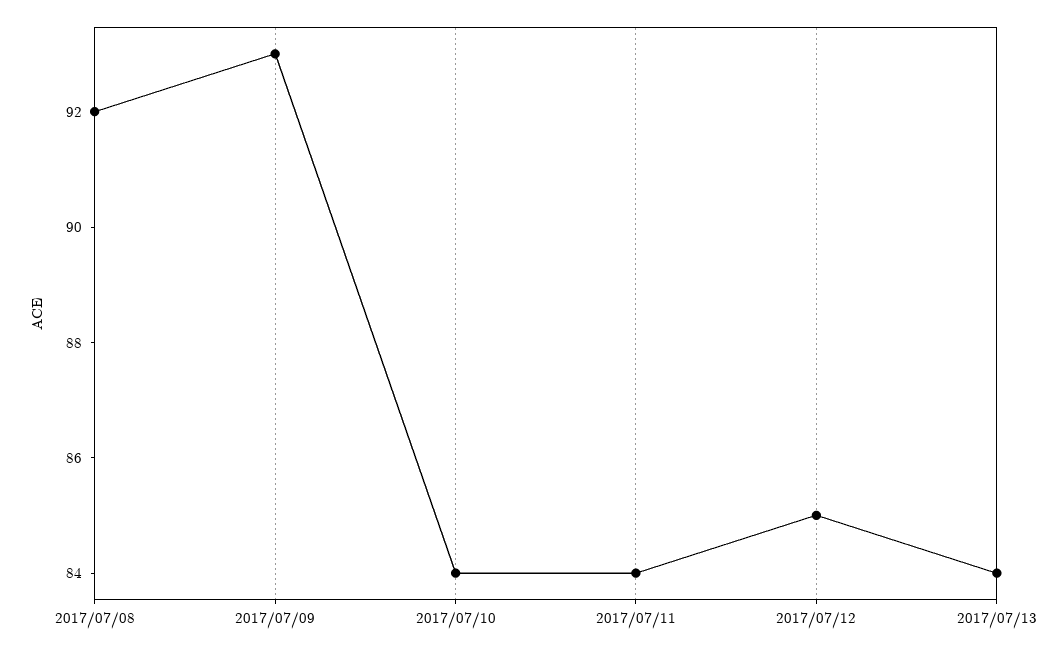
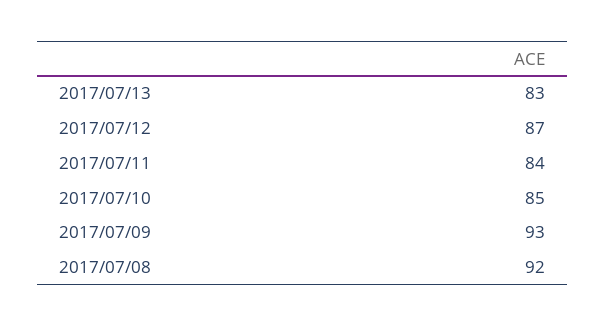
2017/07/10: 84 -> 85
2017/07/12: 85 -> 87
2017/07/13: 84 -> 83

